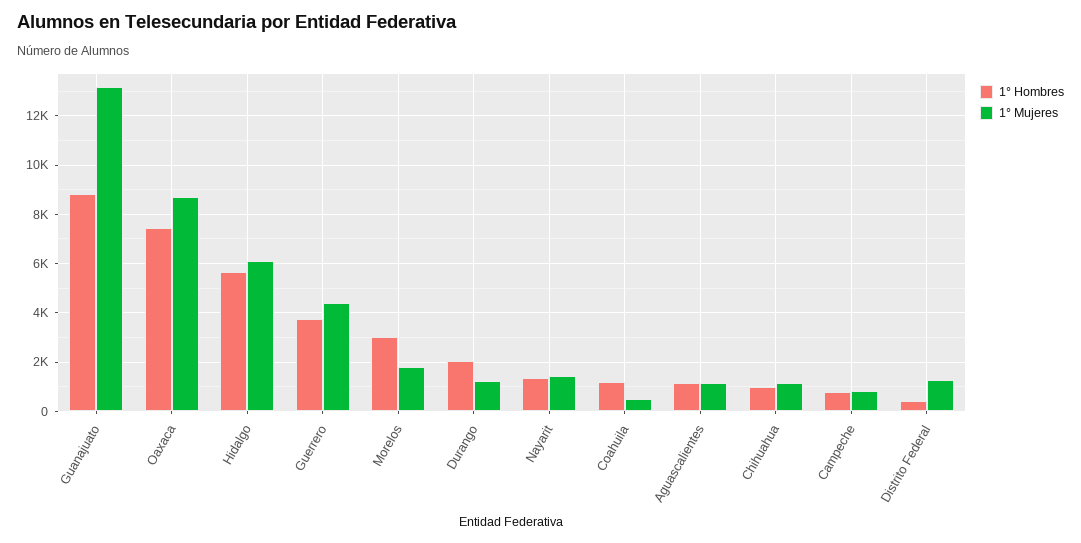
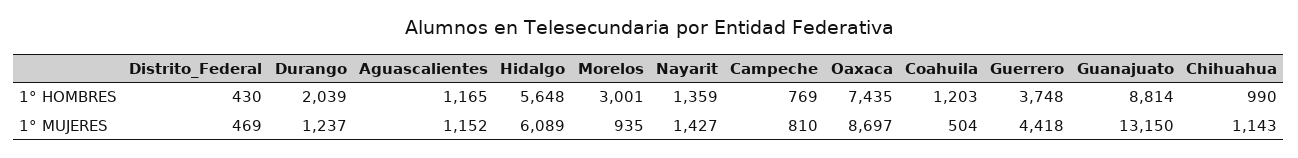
1° Mujeres, Morelos: 1750 -> 935
1° Mujeres, Distrito Federal: 1250 -> 469

